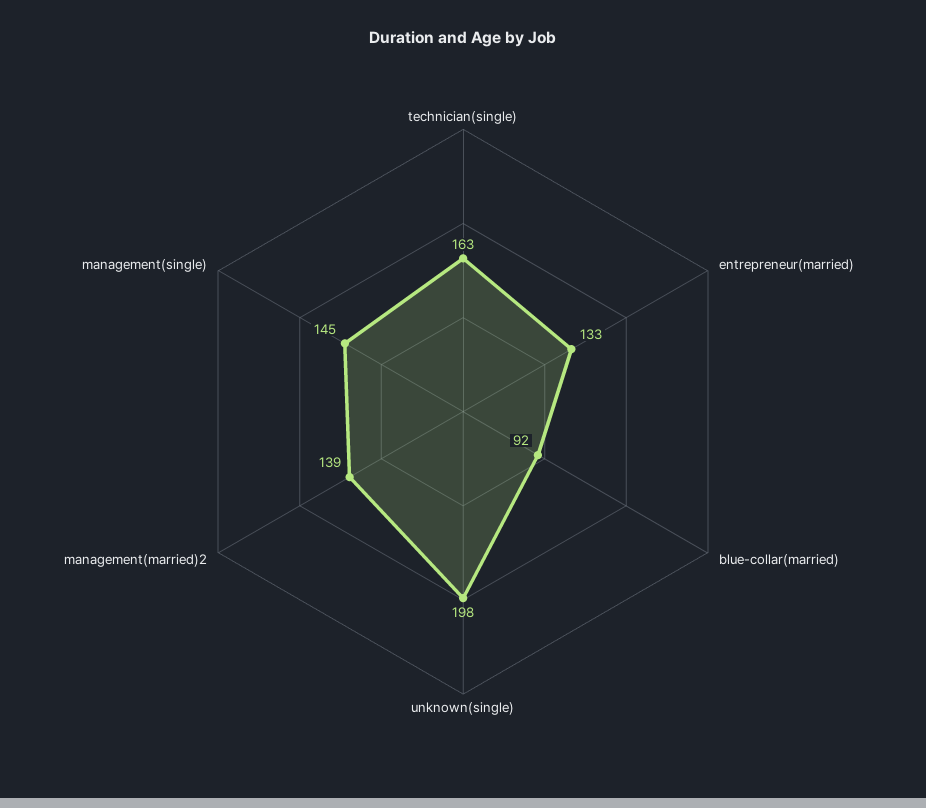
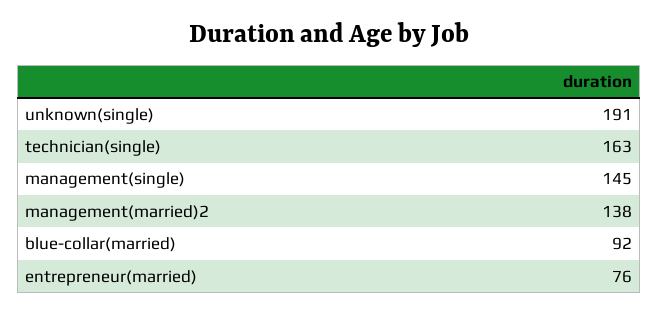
entrepreneur(married): 133 -> 76
unknown(single): 198 -> 191
management(married)2: 139 -> 138

